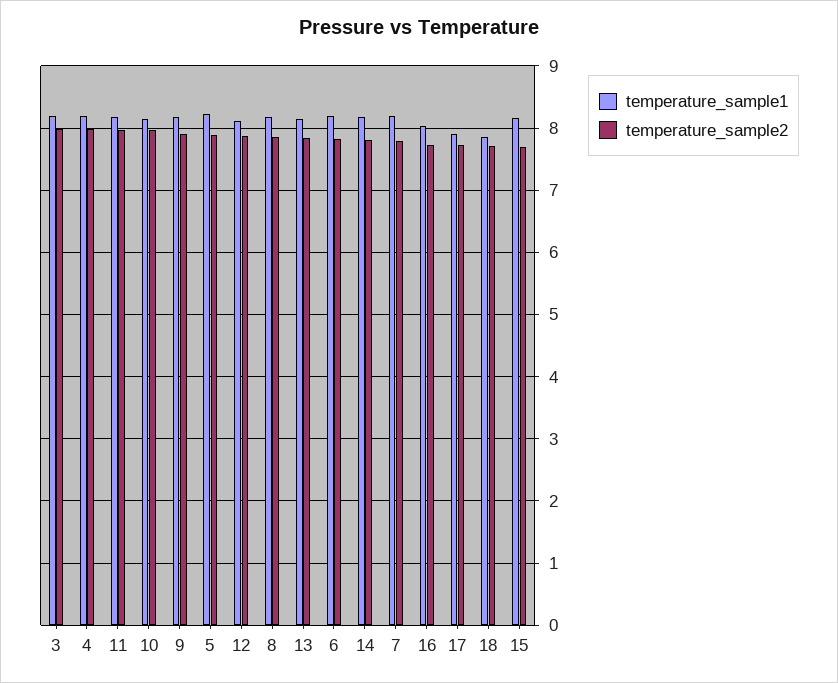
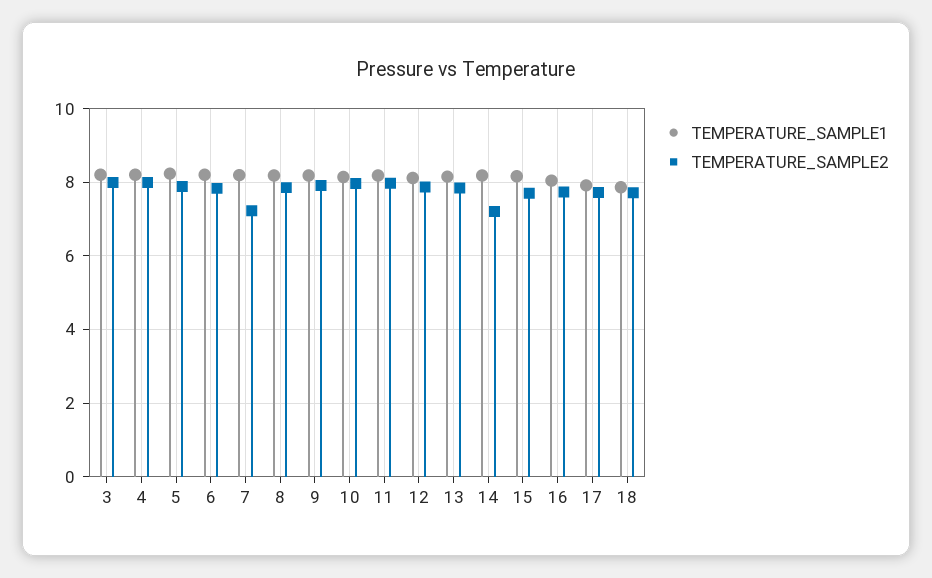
temperature_sample2, 14: 7.8 -> 7.2
temperature_sample2, 7: 7.8 -> 7.2

